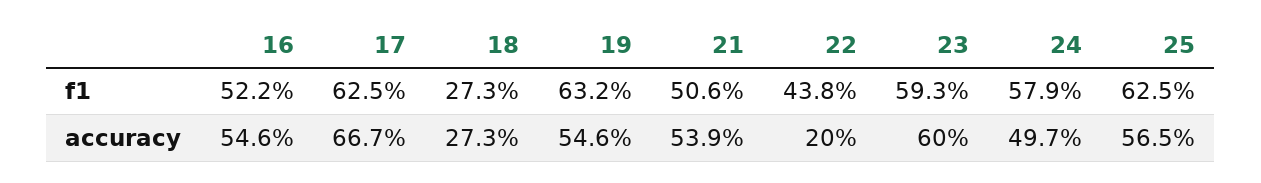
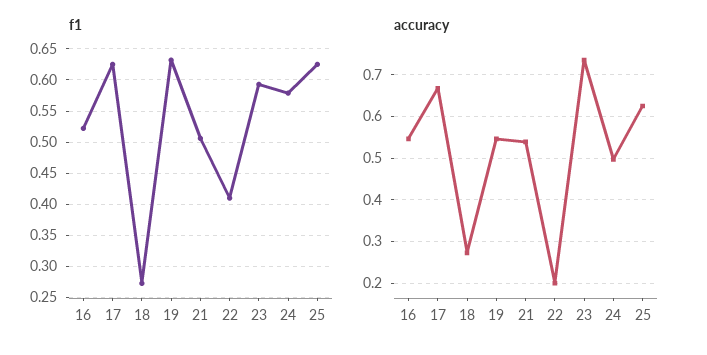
f1, 22: 0.438 -> 0.41
accuracy, 23: 0.6 -> 0.74
accuracy, 25: 0.565 -> 0.62

